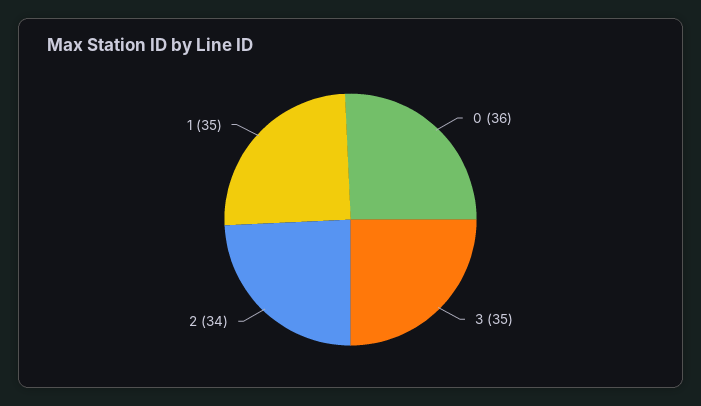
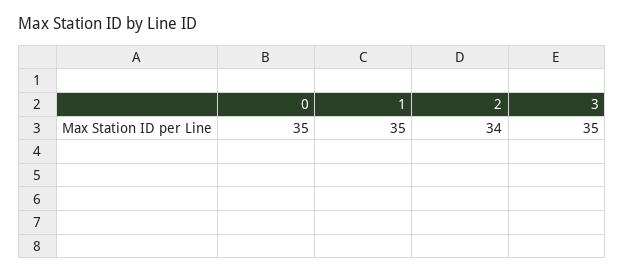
0: 36 -> 35

